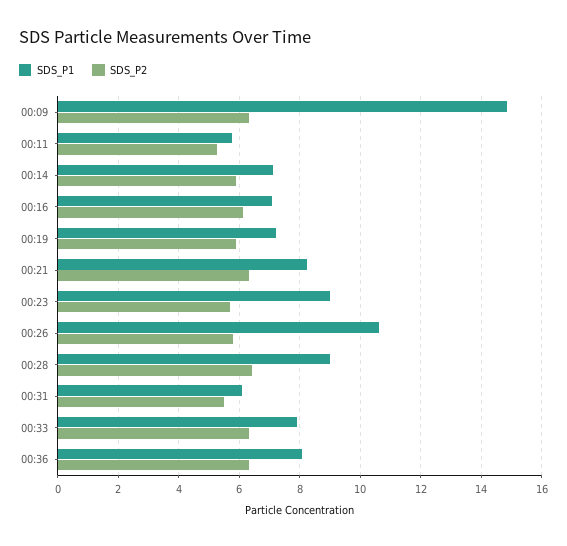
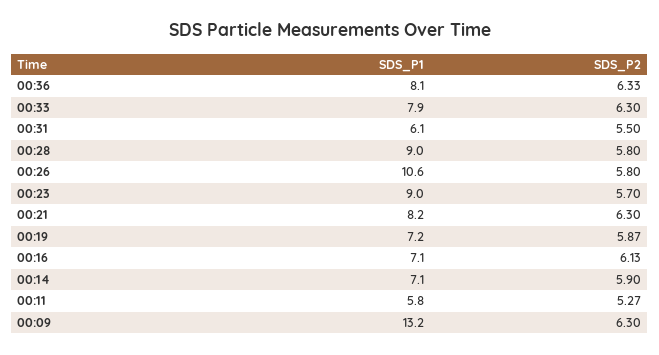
SDS_P1, 00:09: 14.8 -> 13.2
SDS_P2, 00:28: 6.4 -> 5.8

